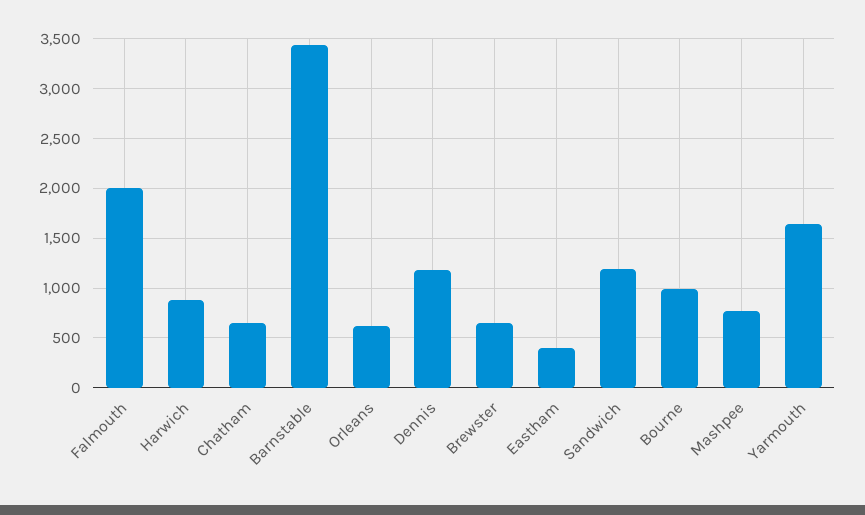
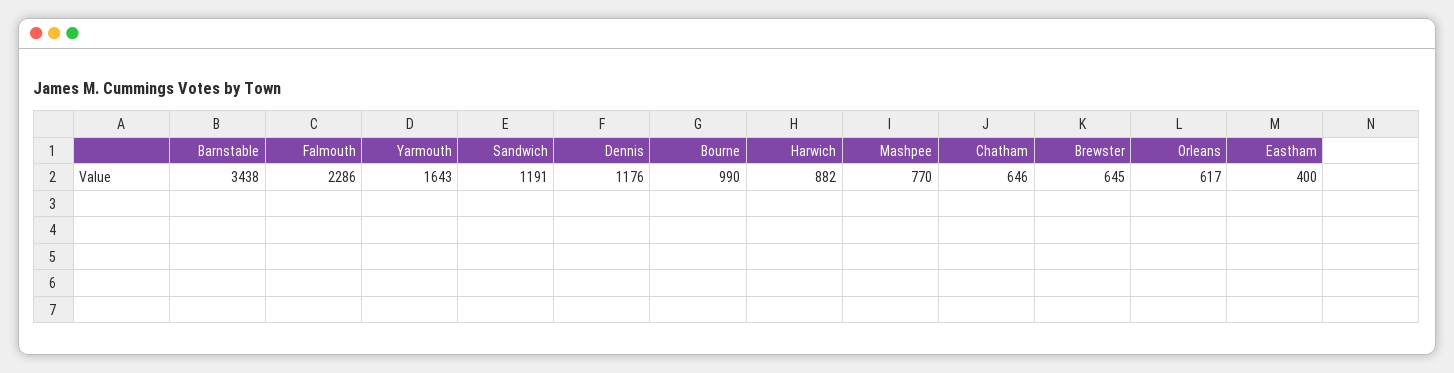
Falmouth: 2000 -> 2286

